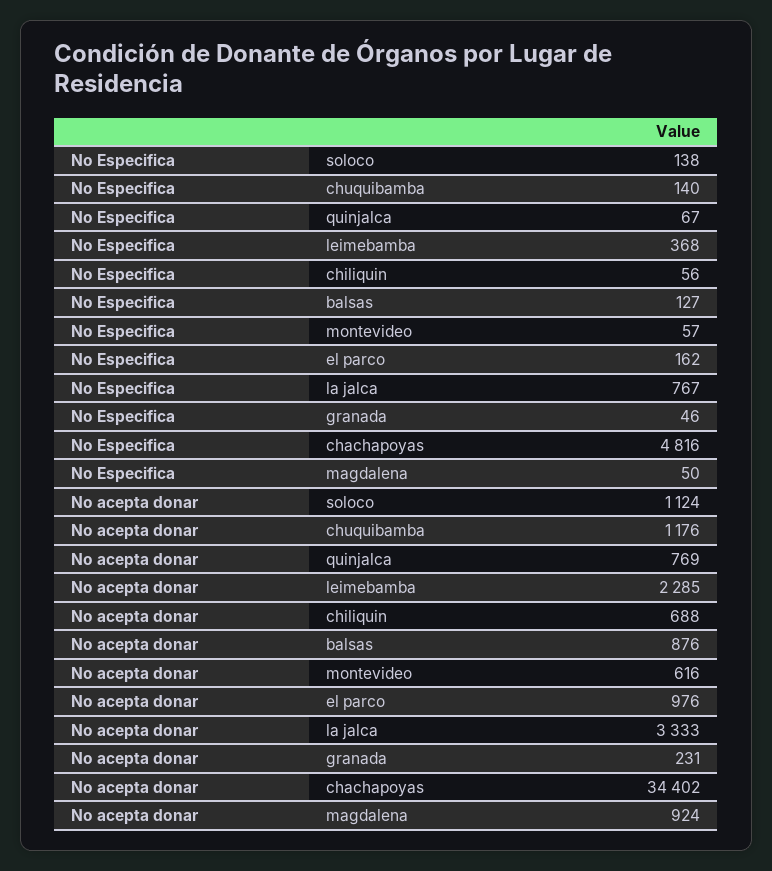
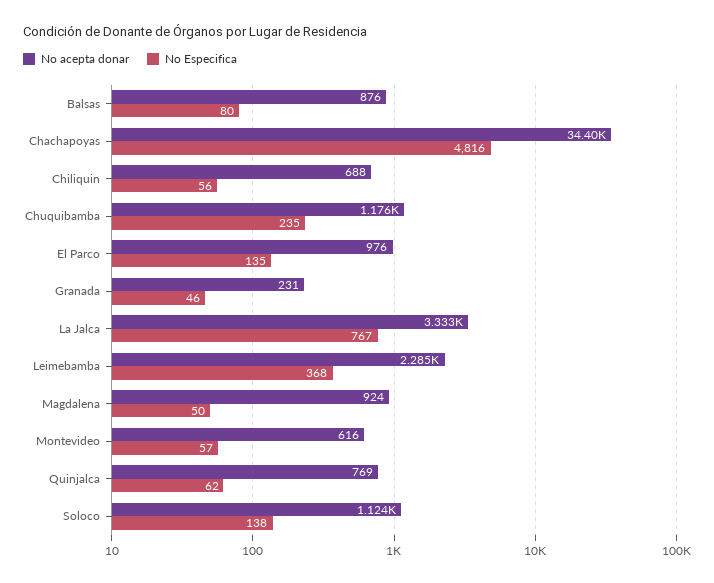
No Especifica, chuquibamba: 140 -> 235
No Especifica, quinjalca: 67 -> 62
No Especifica, balsas: 127 -> 80
No Especifica, el parco: 162 -> 135

